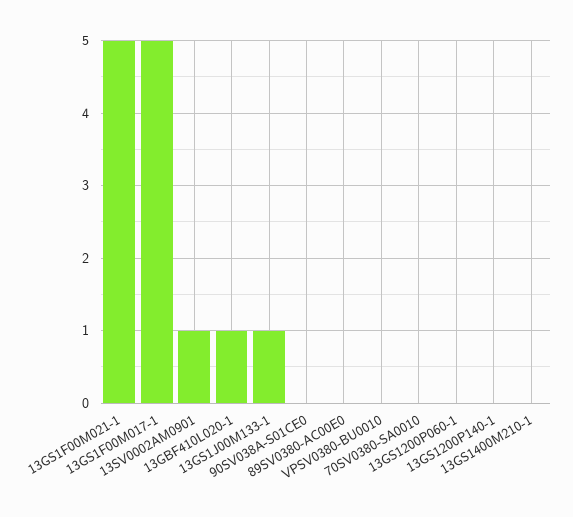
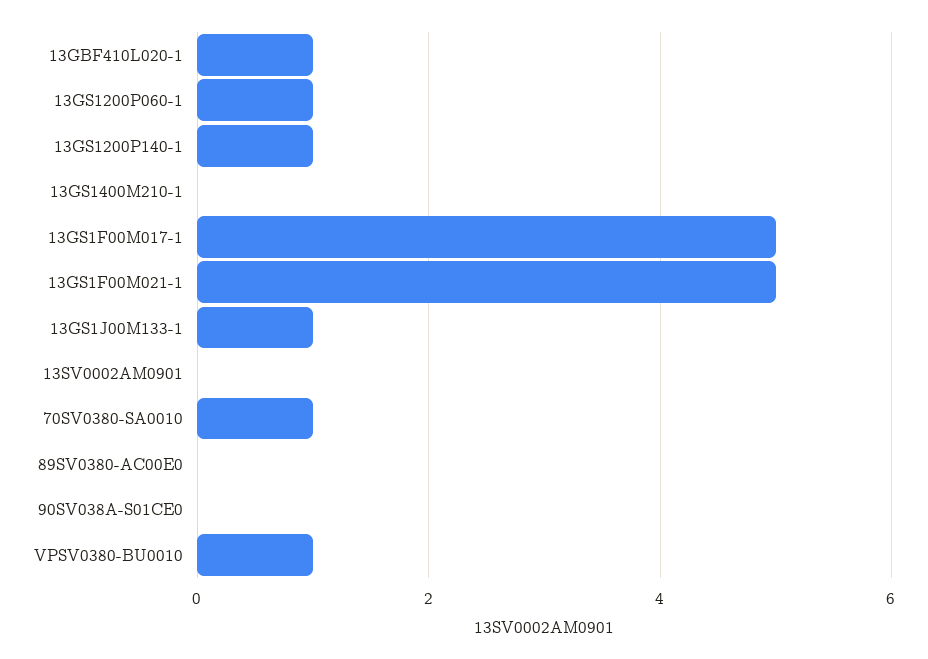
13SV0002AM0901: 1 -> 0
VPSV0380-BU0010: 0 -> 1
70SV0380-SA0010: 0 -> 1
13GS1200P060-1: 0 -> 1
13GS1200P140-1: 0 -> 1

